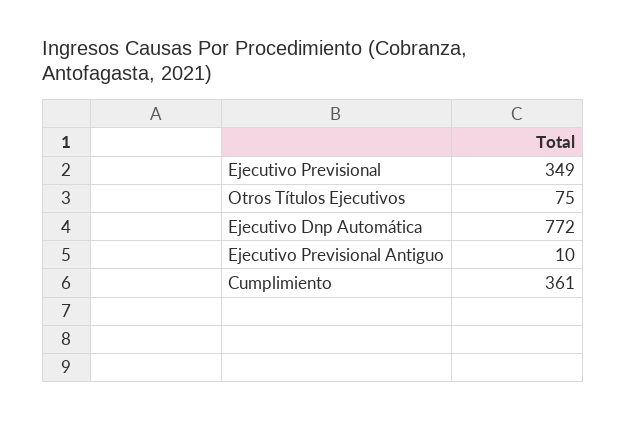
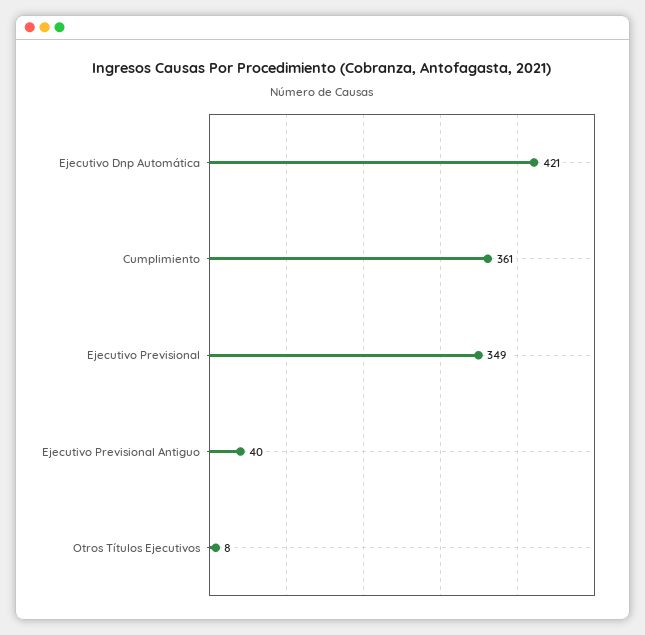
Otros Títulos Ejecutivos: 75 -> 8
Ejecutivo Dnp Automática: 772 -> 421
Ejecutivo Previsional Antiguo: 10 -> 40

